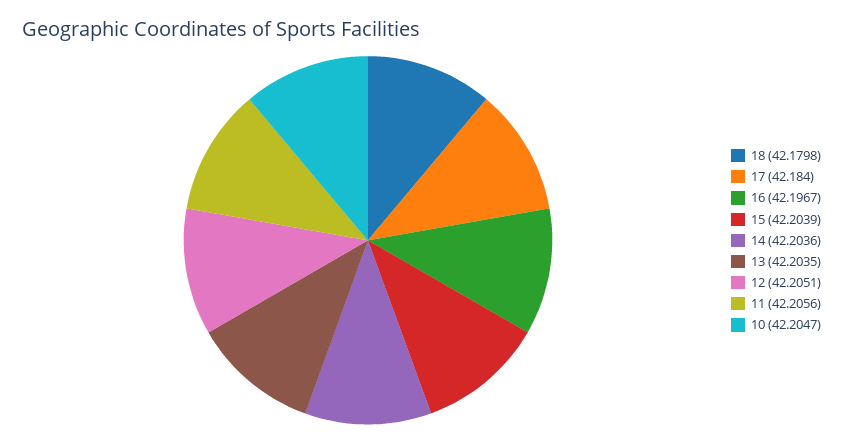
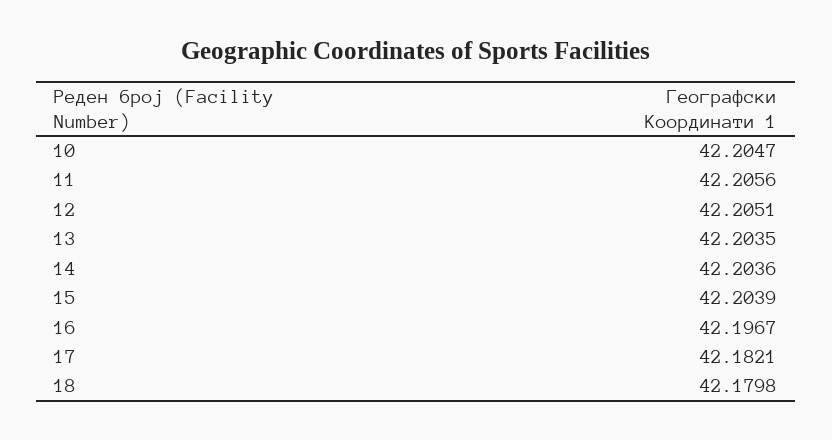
17: 42.184 -> 42.1821

